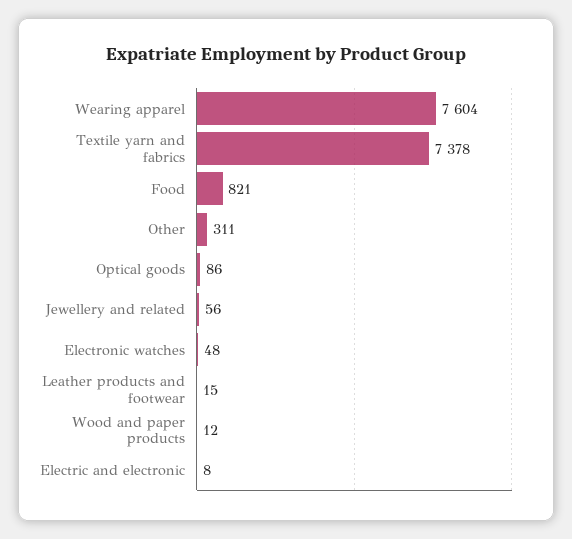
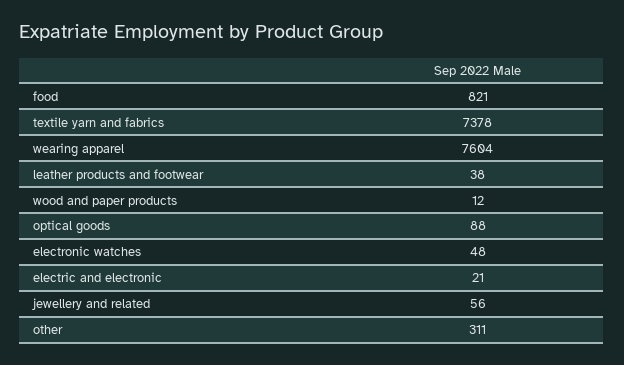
Optical goods: 86 -> 88
Leather products and footwear: 15 -> 38
Electric and electronic: 8 -> 21

